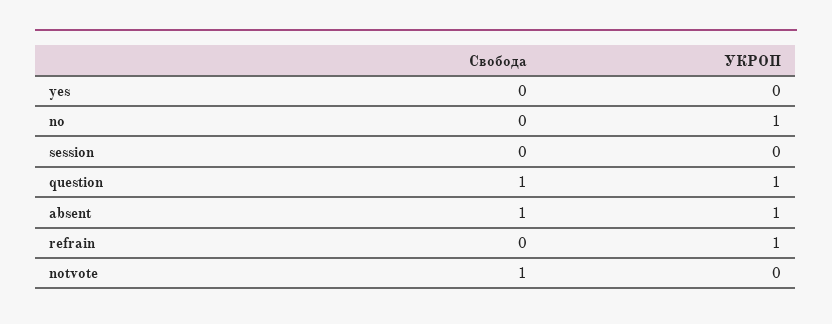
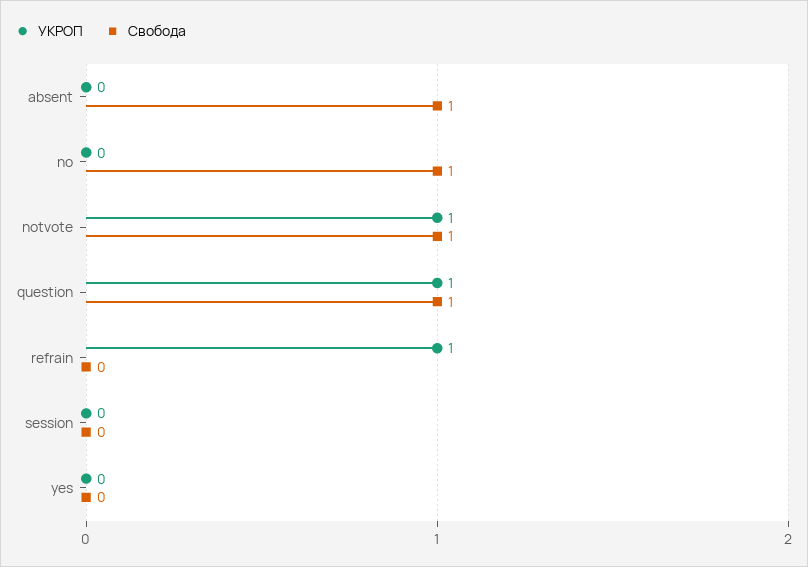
Свобода, no: 0 -> 1
УКРОП, no: 1 -> 0
УКРОП, absent: 1 -> 0
УКРОП, notvote: 0 -> 1

